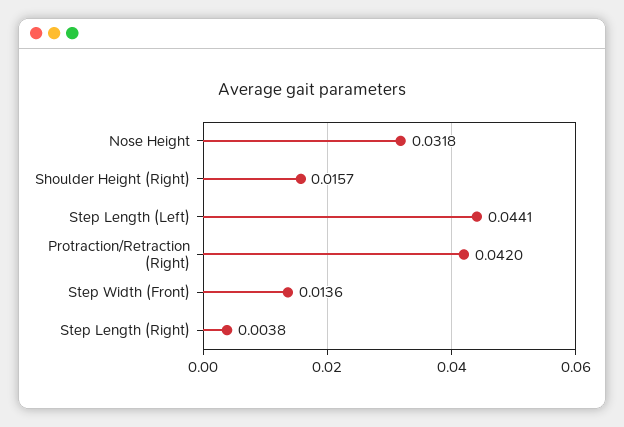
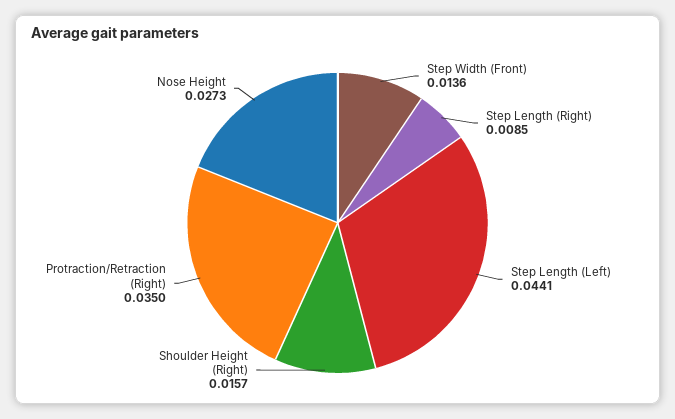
Nose Height: 0.0318 -> 0.0273
Protraction/Retraction (Right): 0.042 -> 0.035
Step Length (Right): 0.0038 -> 0.0085

